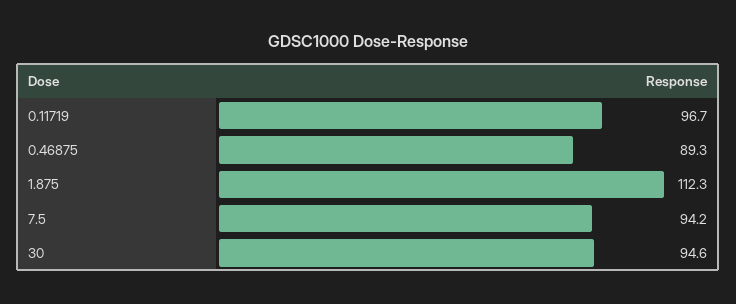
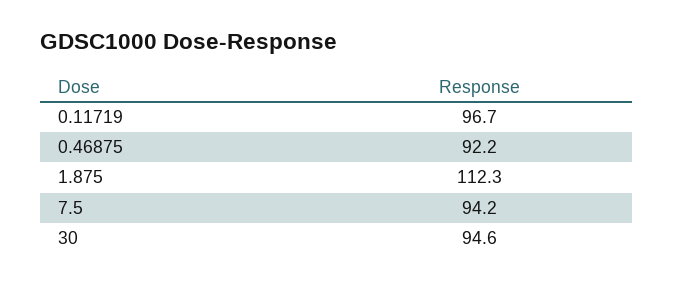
0.46875: 89.3 -> 92.2

